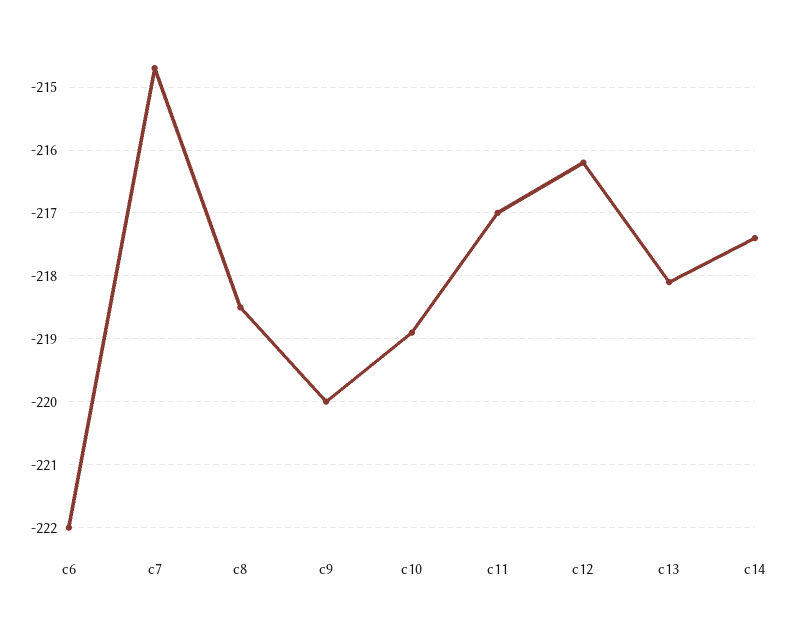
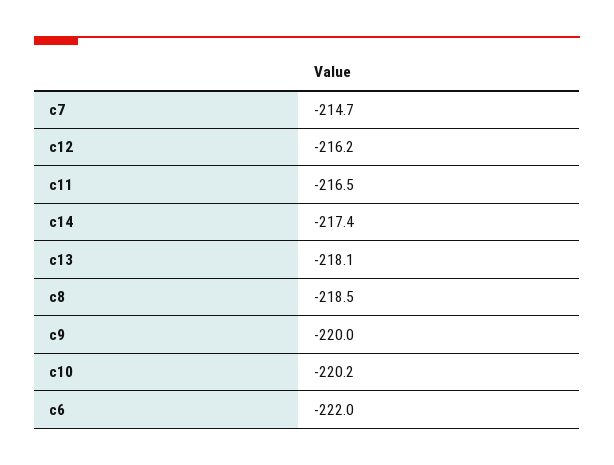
c10: -218.9 -> -220.2
c11: -217 -> -216.5

